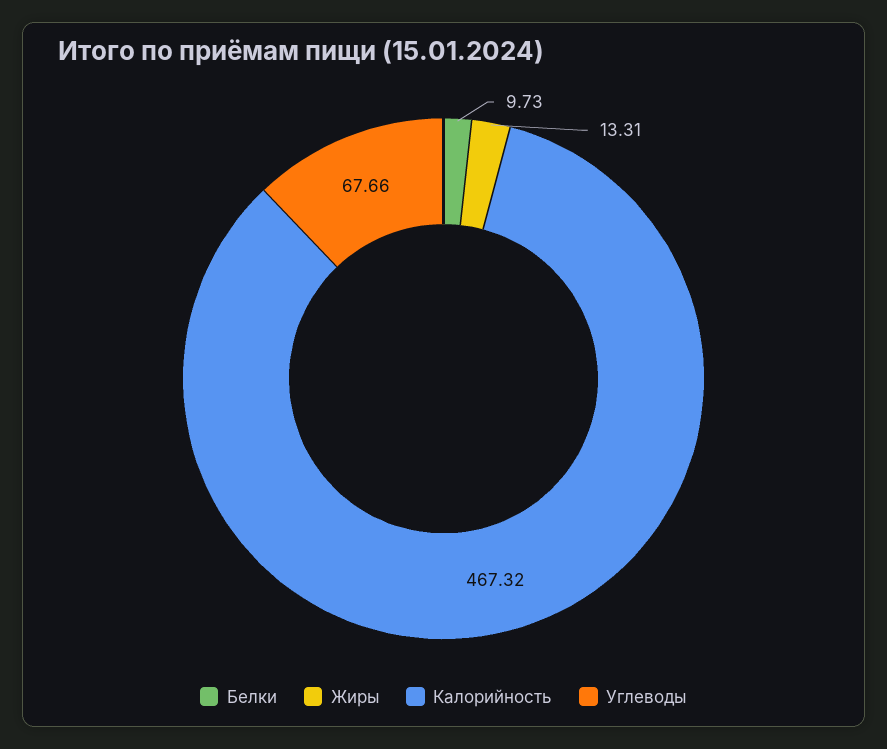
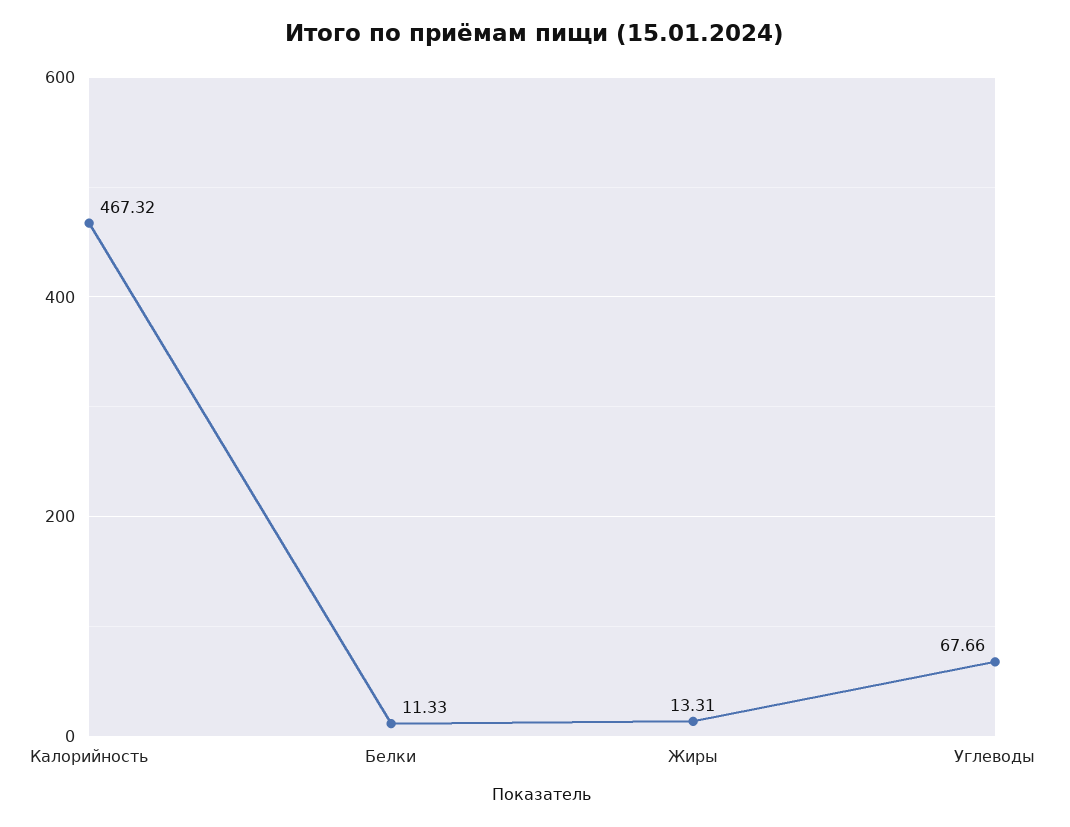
Белки: 9.73 -> 11.33

